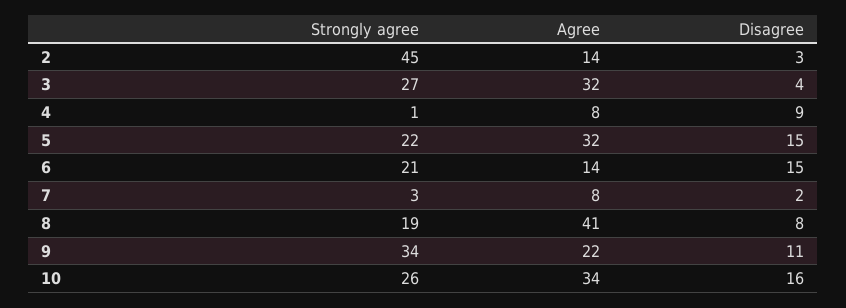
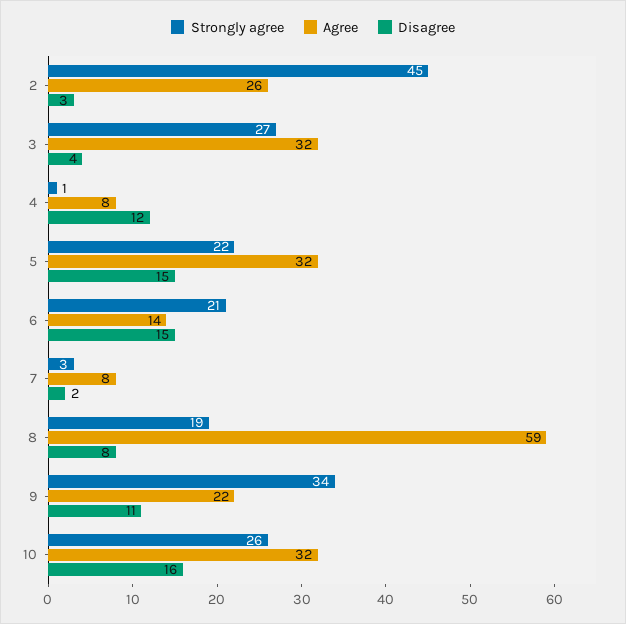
Agree, 2: 14 -> 26
Disagree, 4: 9 -> 12
Agree, 8: 41 -> 59
Agree, 10: 34 -> 32

